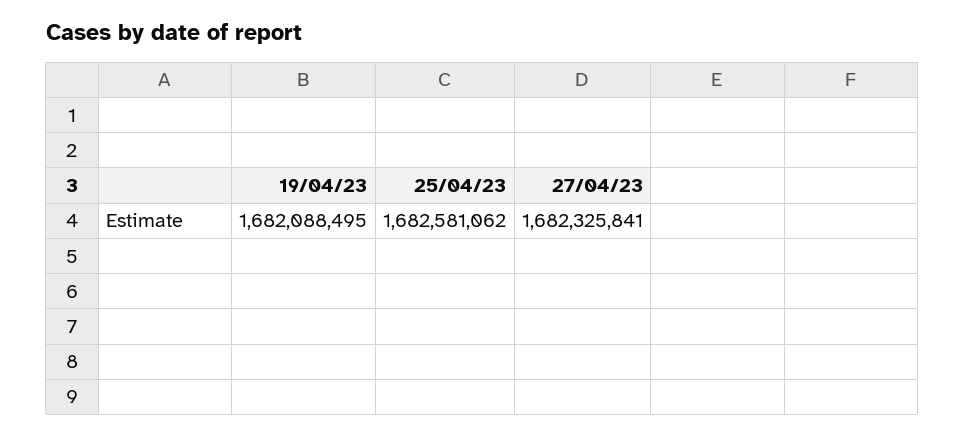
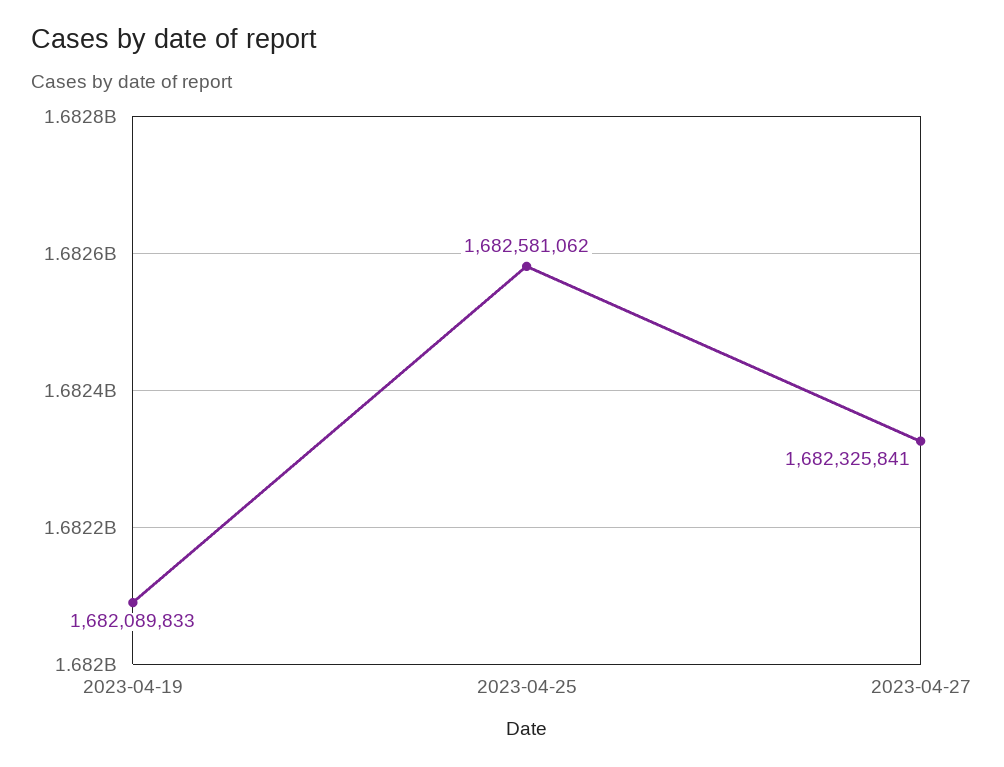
19/04/23: 1682088495 -> 1682089833

